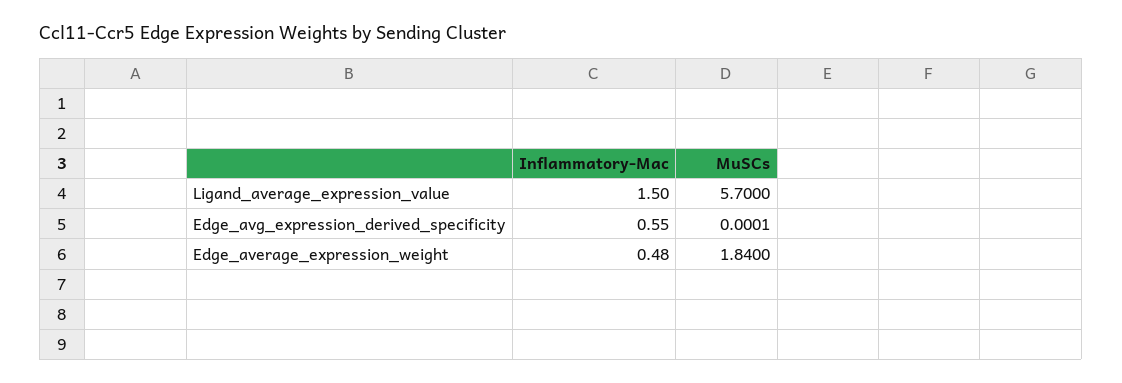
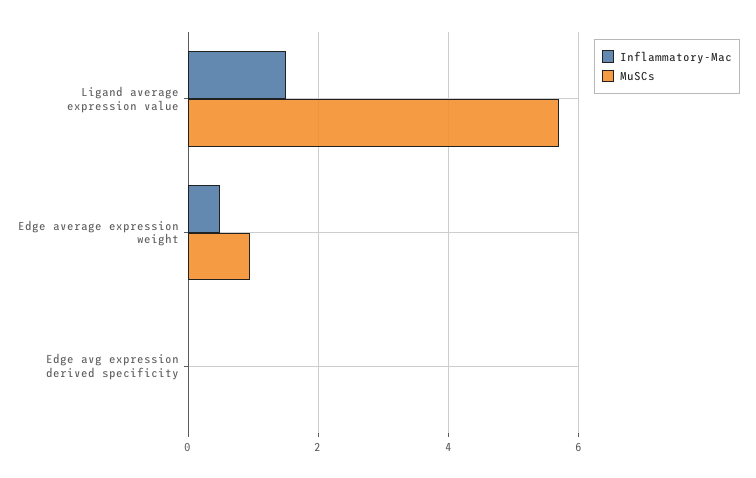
Inflammatory-Mac, Edge_avg_expression_derived_specificity: 0.55 -> 0
MuSCs, Edge_average_expression_weight: 1.84 -> 1

